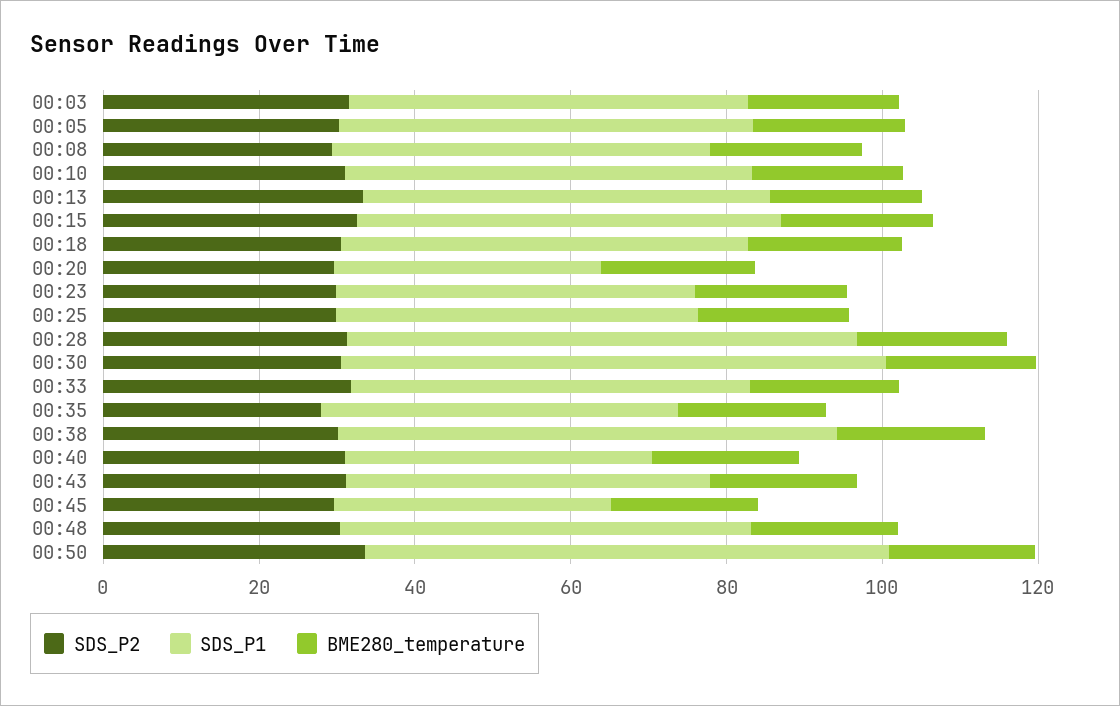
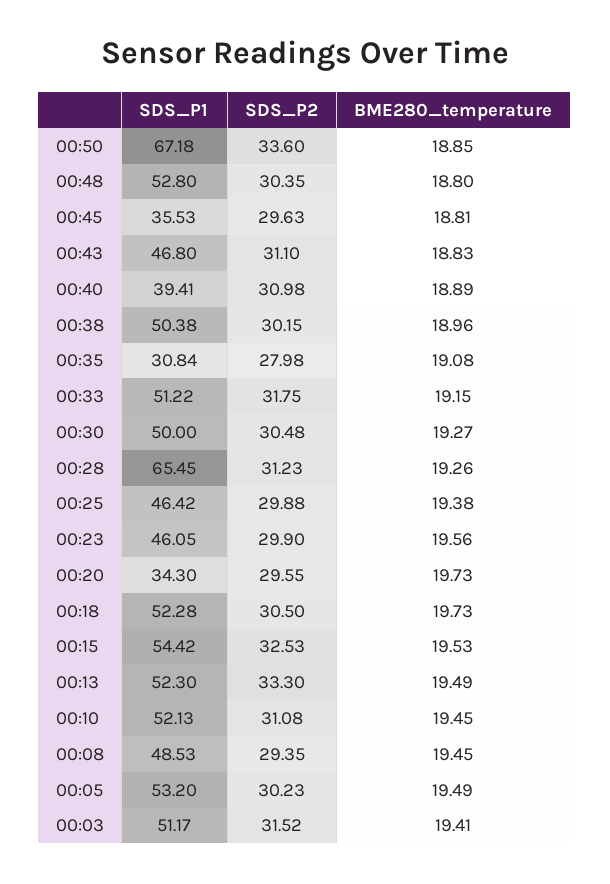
SDS_P1, 00:30: 70 -> 50
SDS_P1, 00:35: 45 -> 30.84
SDS_P1, 00:38: 65 -> 50.38

